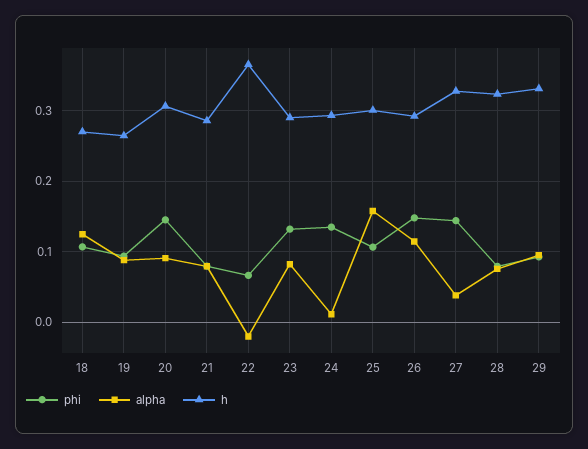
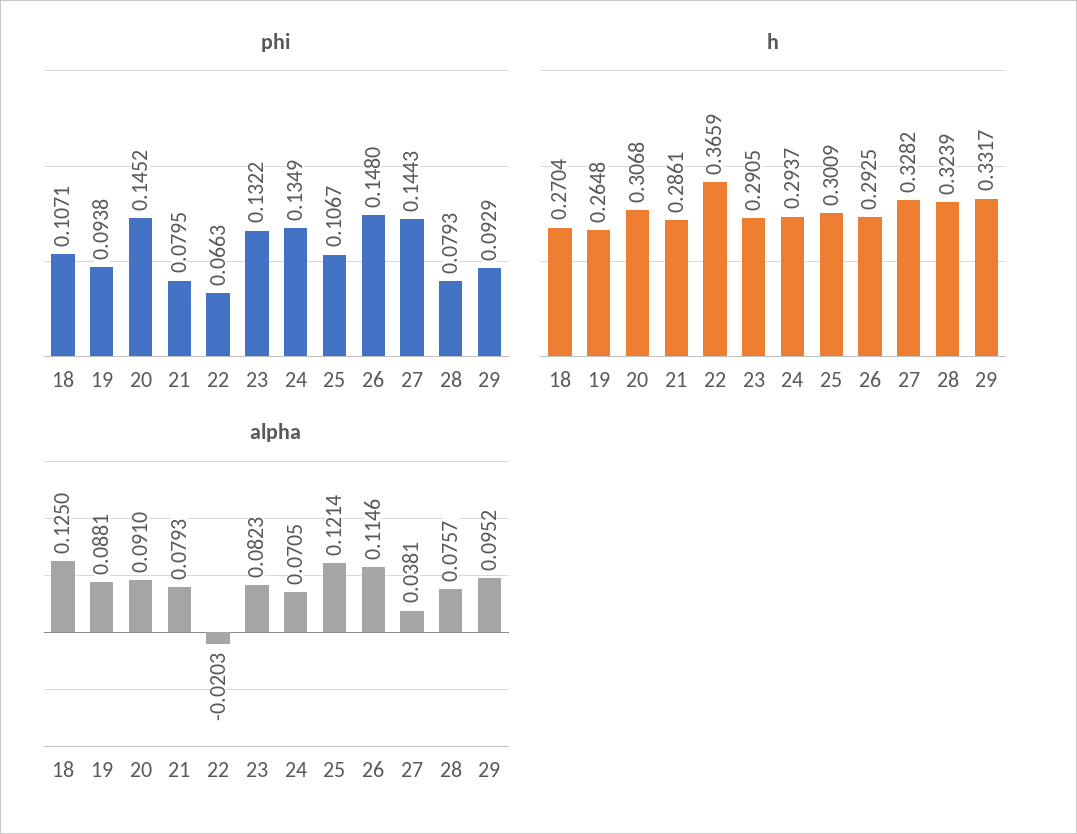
alpha, 24: 0.01 -> 0.0705
alpha, 25: 0.16 -> 0.1214

